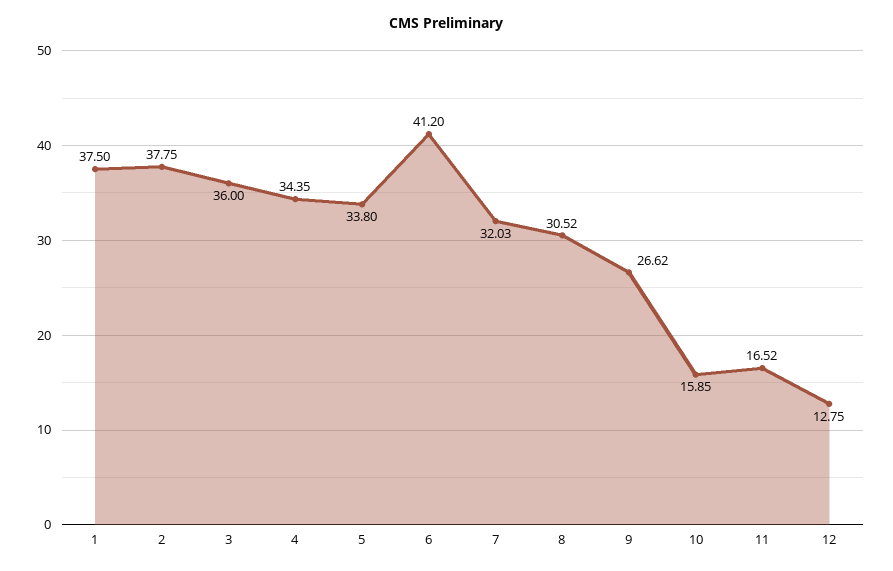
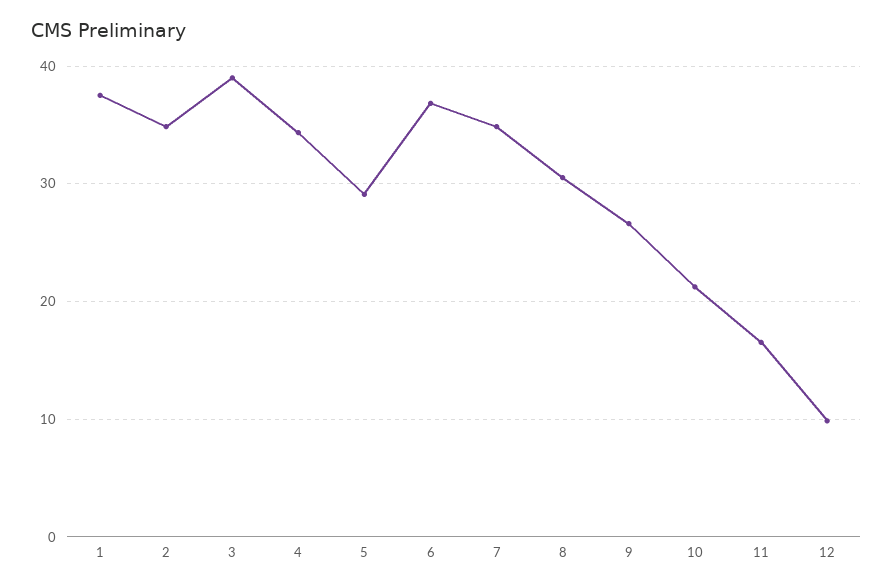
2: 37.75 -> 35
3: 36 -> 39
5: 33.8 -> 29
6: 41.2 -> 37
7: 32.03 -> 35
10: 15.85 -> 21
12: 12.75 -> 10

